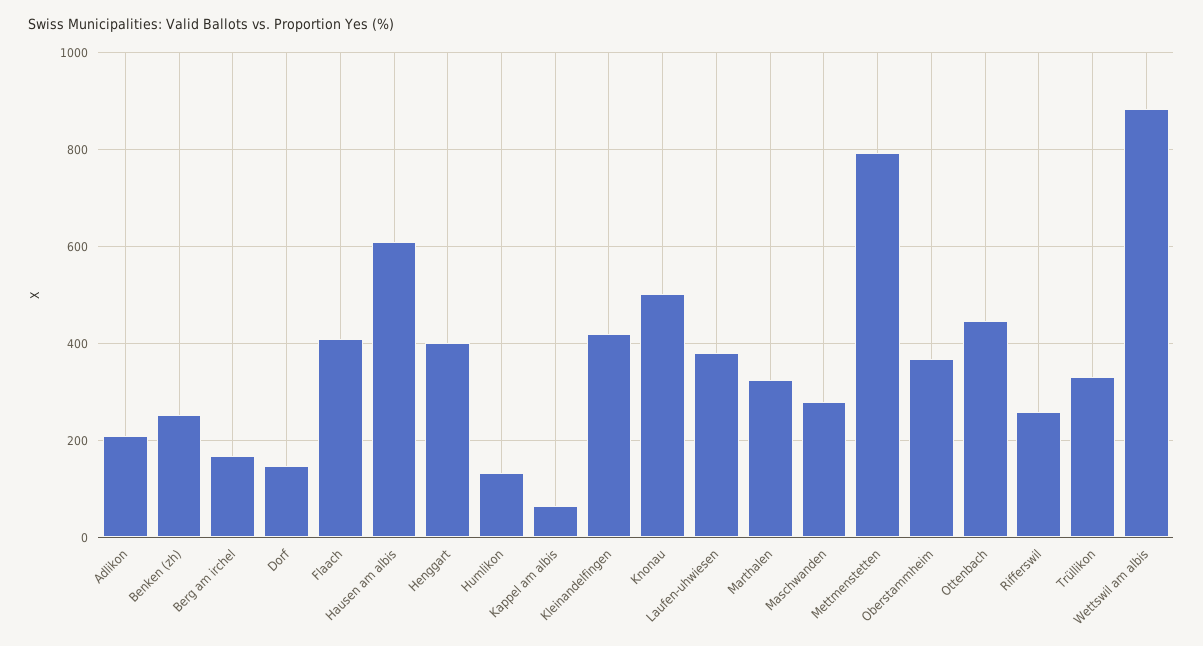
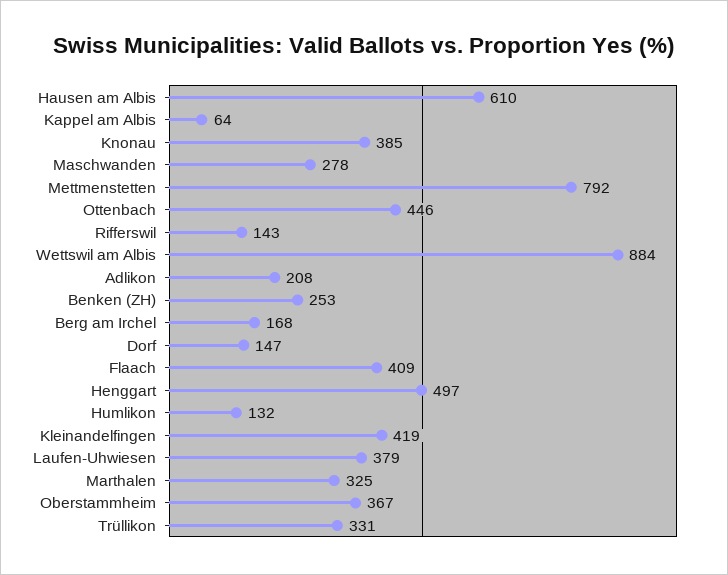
Henggart: 400 -> 497
Knonau: 500 -> 385
Rifferswil: 260 -> 143

